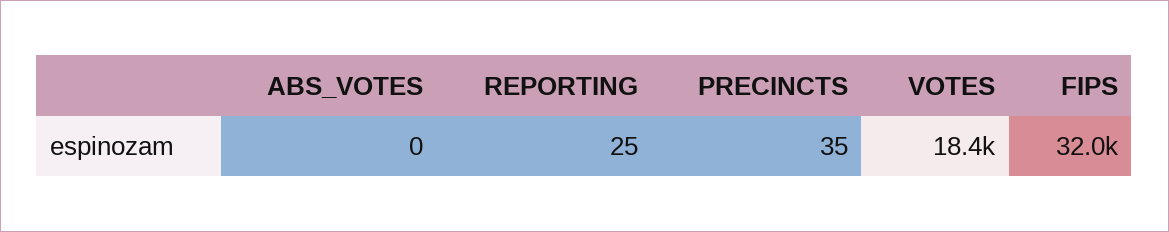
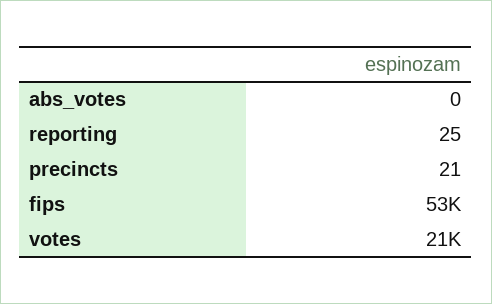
PRECINCTS: 35 -> 21
VOTES: 18400 -> 21000
FIPS: 32000 -> 53000

